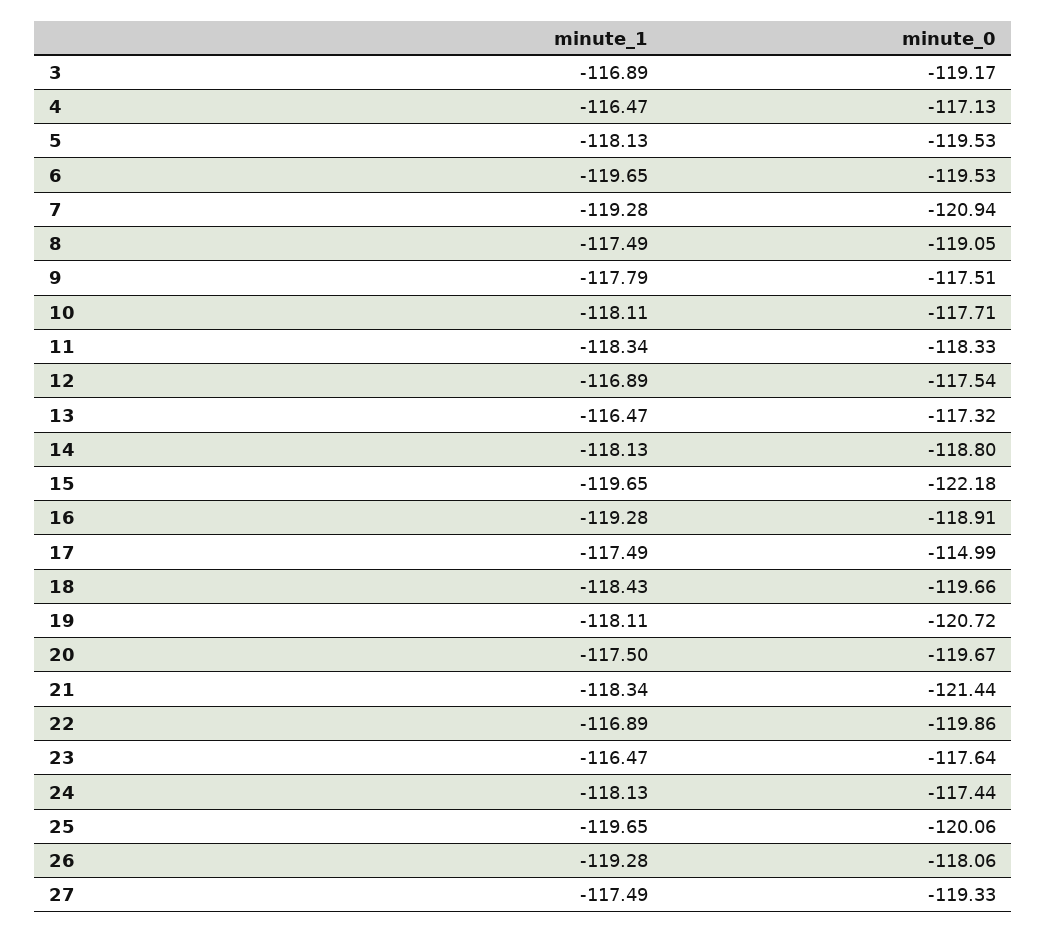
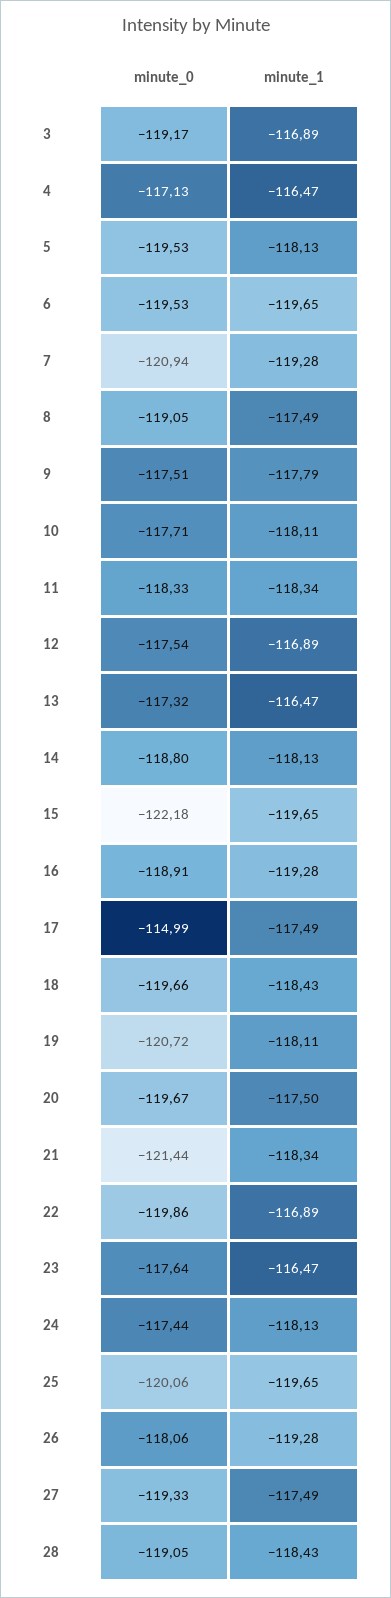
minute_0, 28: none -> -119.05
minute_1, 28: none -> -118.43

